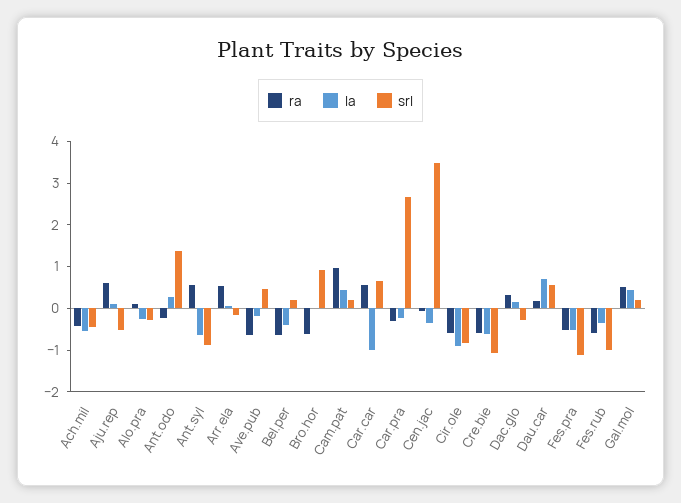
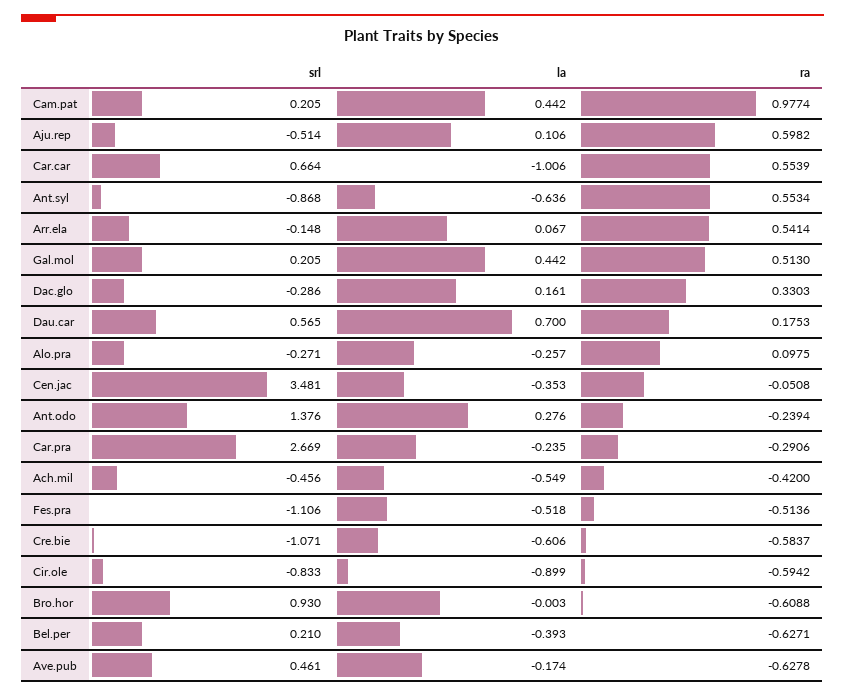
ra, Fes.rub: -0.6 -> none
la, Fes.rub: -0.4 -> none
srl, Fes.rub: -1 -> none

